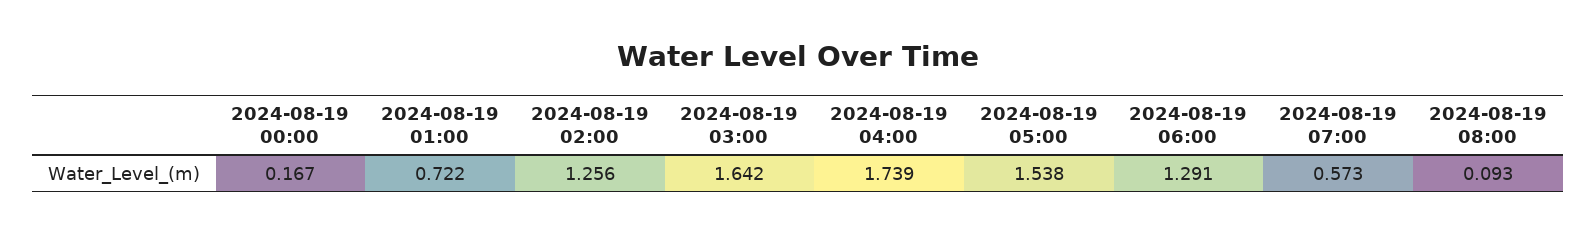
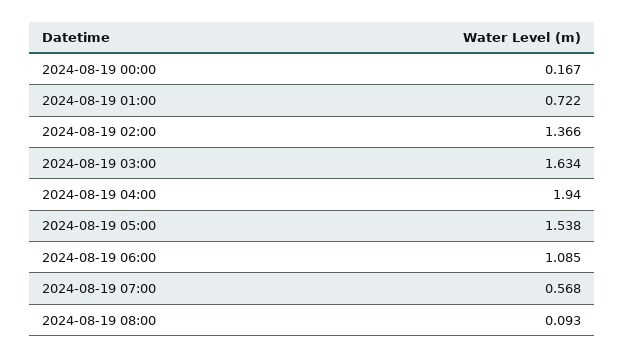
2024-08-19 02:00: 1.256 -> 1.366
2024-08-19 03:00: 1.642 -> 1.634
2024-08-19 04:00: 1.739 -> 1.94
2024-08-19 06:00: 1.291 -> 1.085
2024-08-19 07:00: 0.573 -> 0.568

